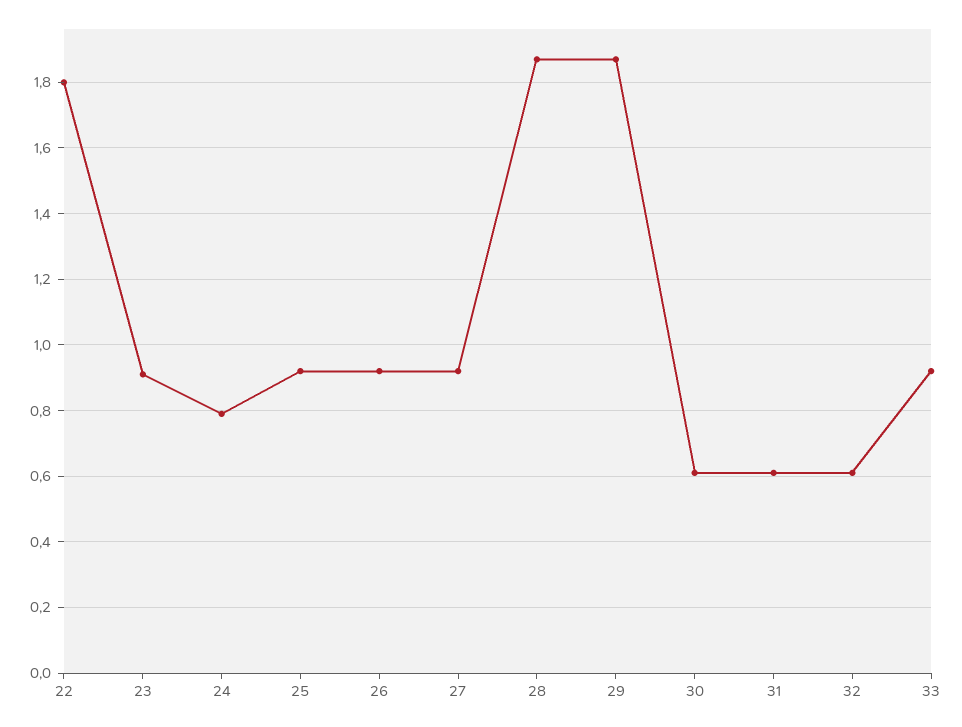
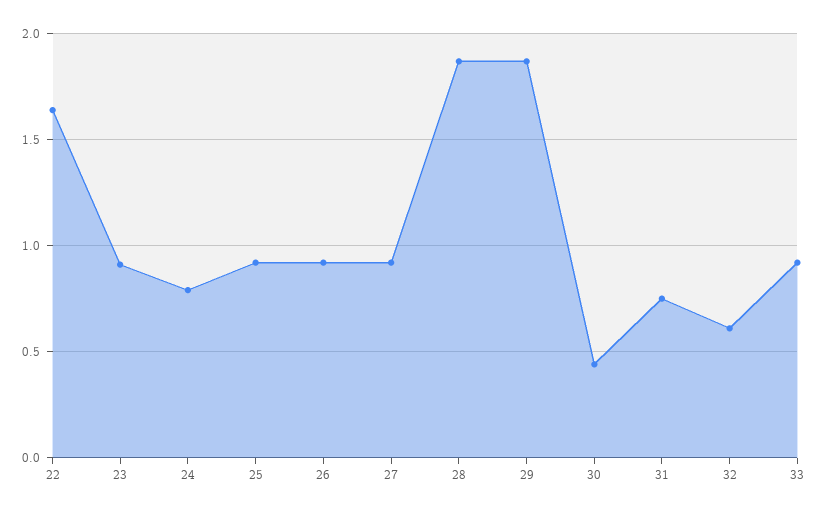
22: 1.8 -> 1.65
30: 0.6 -> 0.45
31: 0.6 -> 0.75

